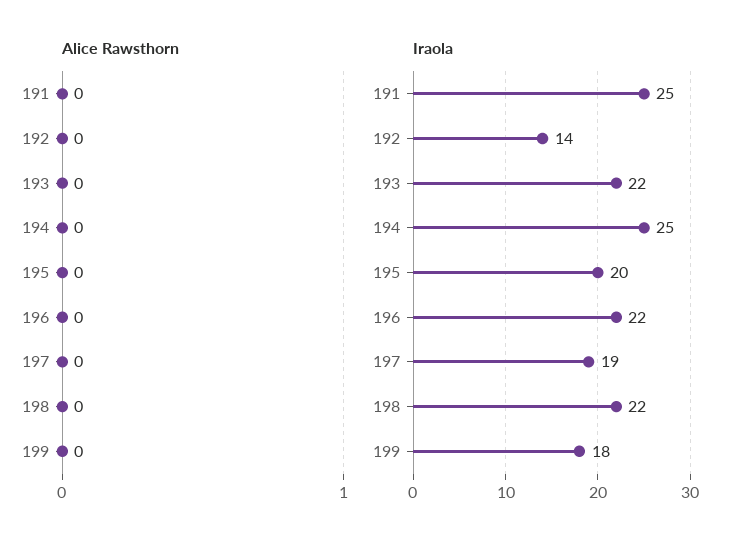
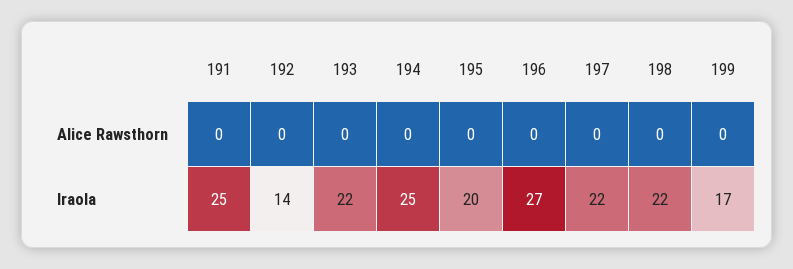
Iraola, 196: 22 -> 27
Iraola, 197: 19 -> 22
Iraola, 199: 18 -> 17

